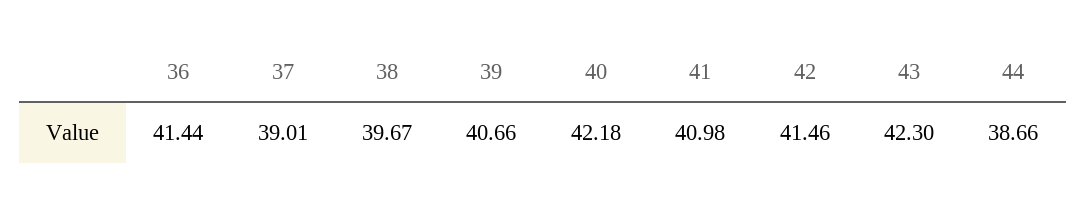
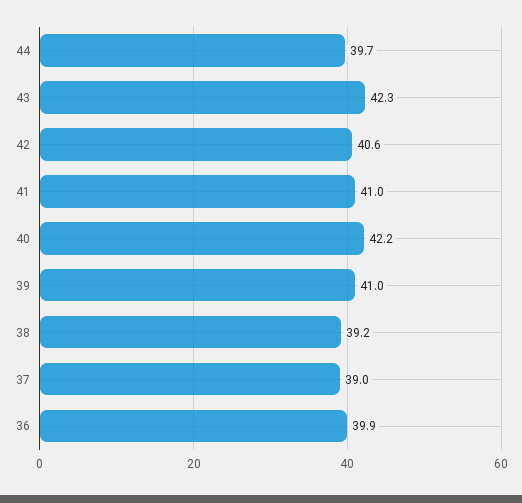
36: 41.44 -> 39.9
38: 39.67 -> 39.2
39: 40.66 -> 41
42: 41.46 -> 40.6
44: 38.66 -> 39.7

